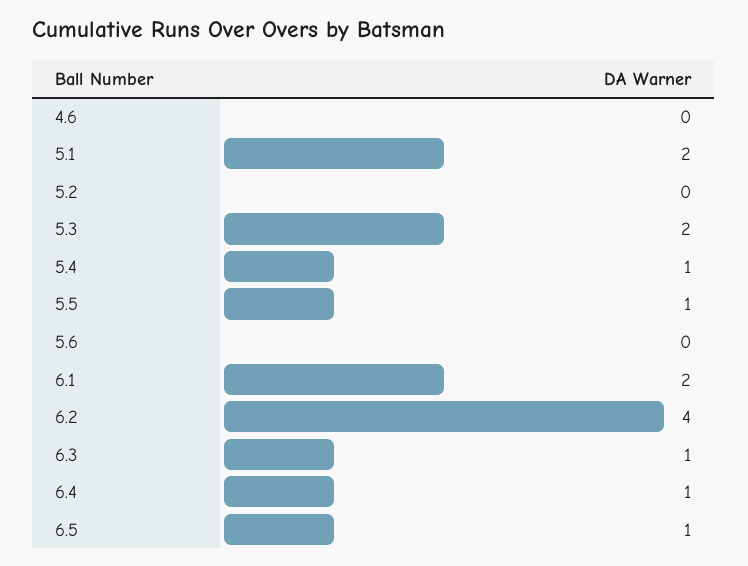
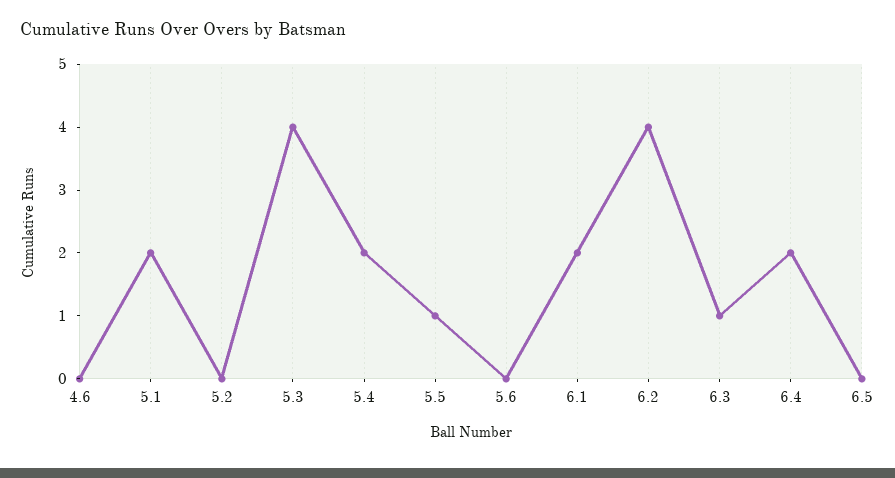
5.3: 2 -> 4
5.4: 1 -> 2
6.4: 1 -> 2
6.5: 1 -> 0

